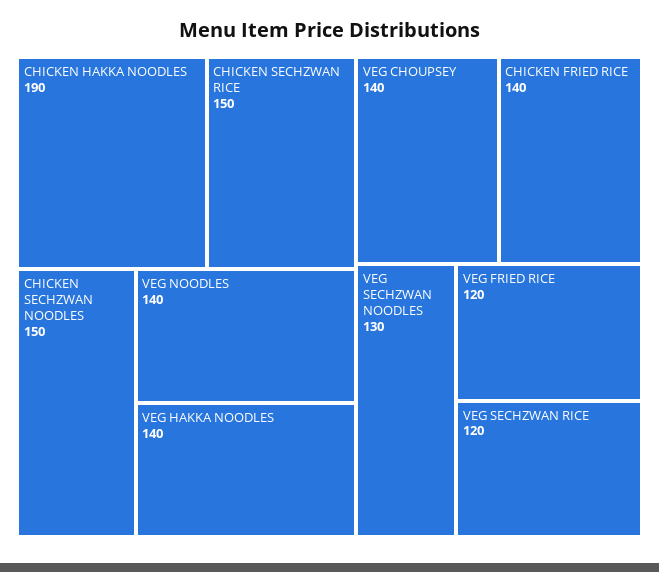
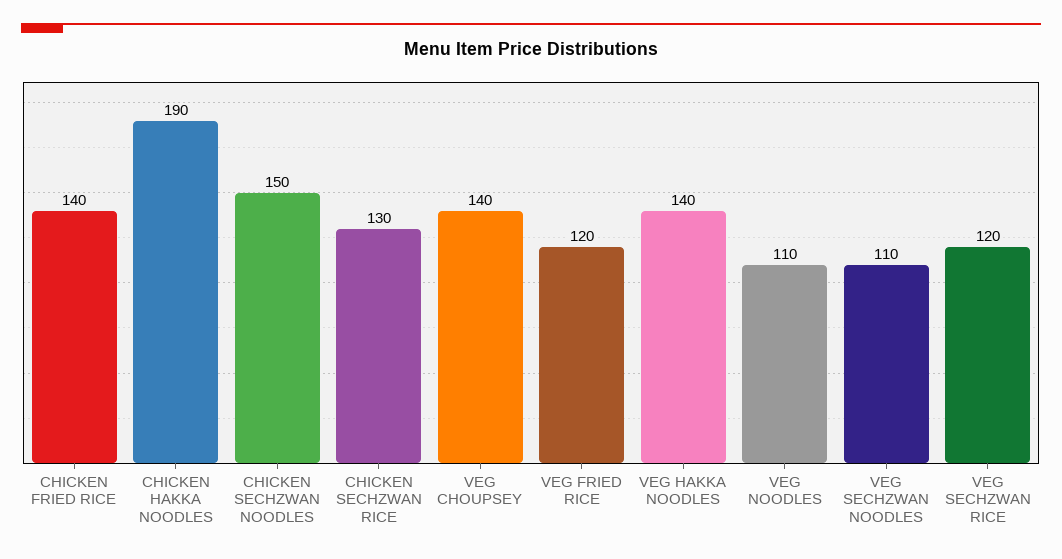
CHICKEN SECHZWAN RICE: 150 -> 130
VEG NOODLES: 140 -> 110
VEG SECHZWAN NOODLES: 130 -> 110

